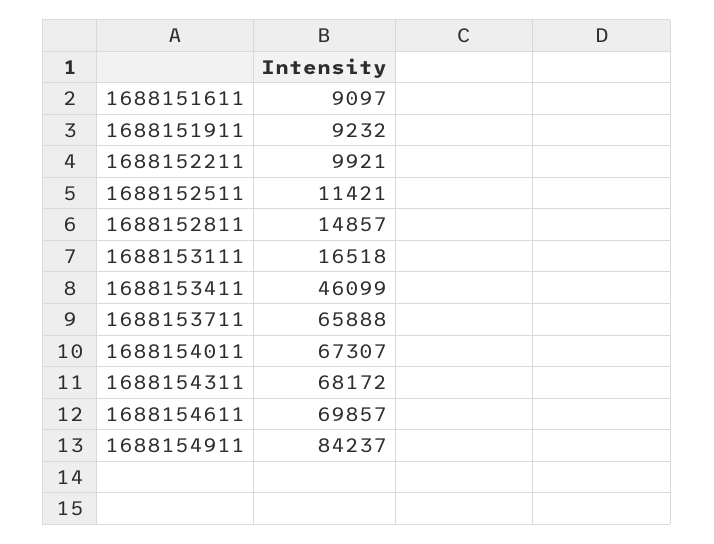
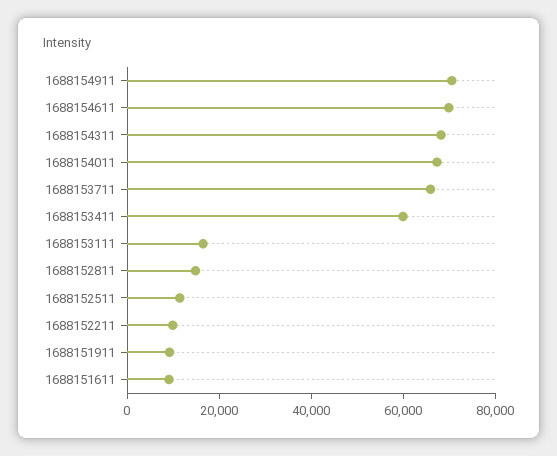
1688153411: 46099 -> 60000
1688154911: 84237 -> 70000

